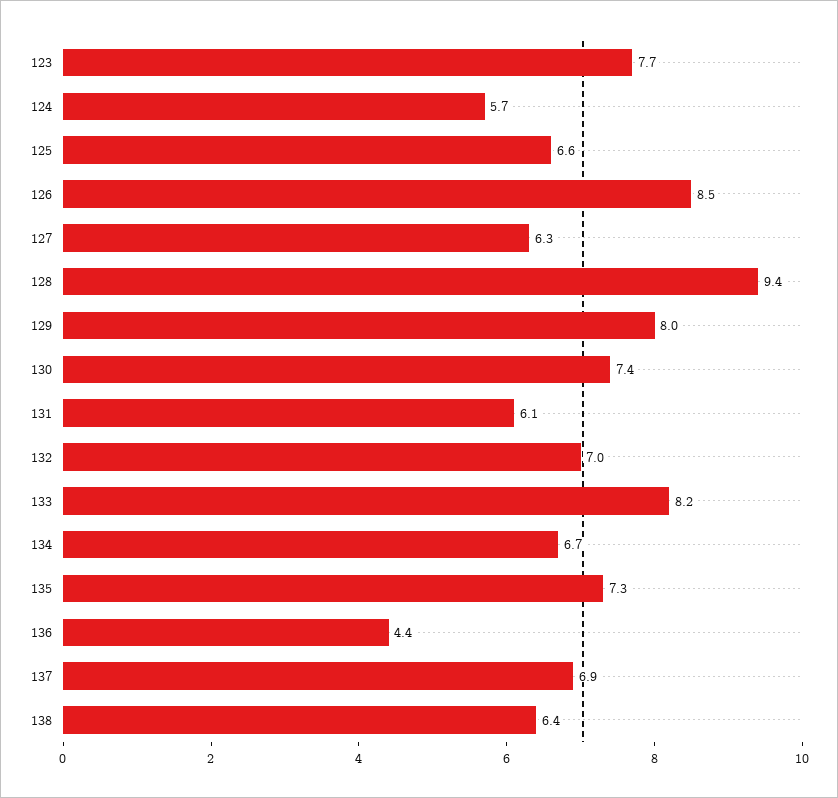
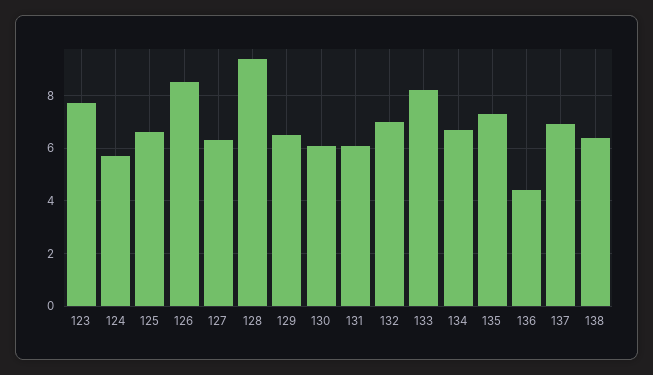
129: 8 -> 6.5
130: 7.4 -> 6

